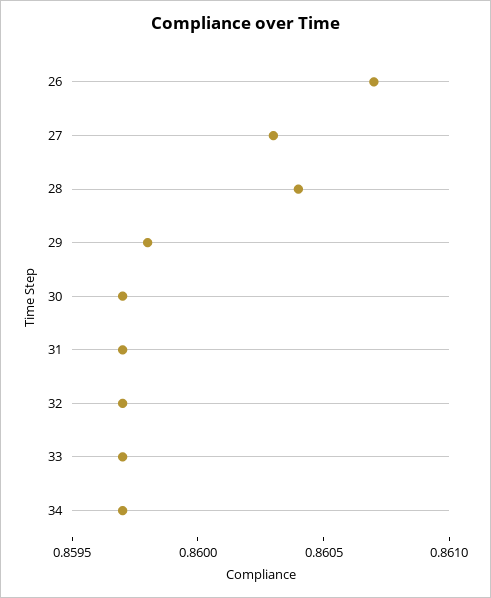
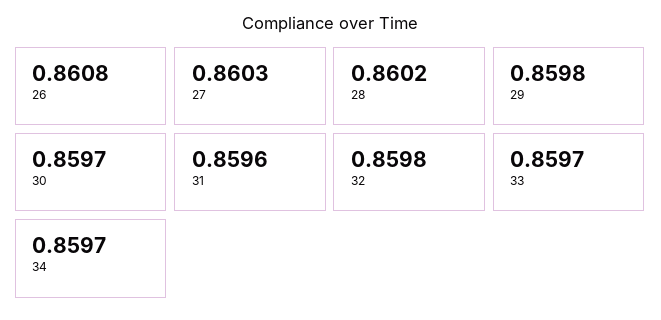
26: 0.8607 -> 0.8608
28: 0.8604 -> 0.8602
31: 0.8597 -> 0.8596
32: 0.8597 -> 0.8598

